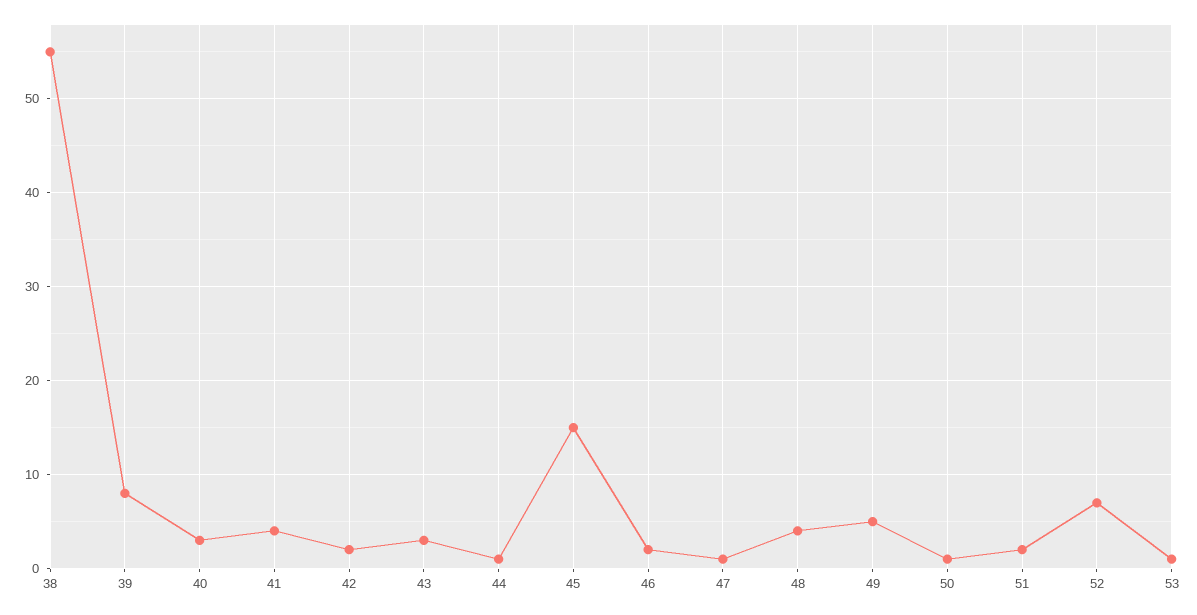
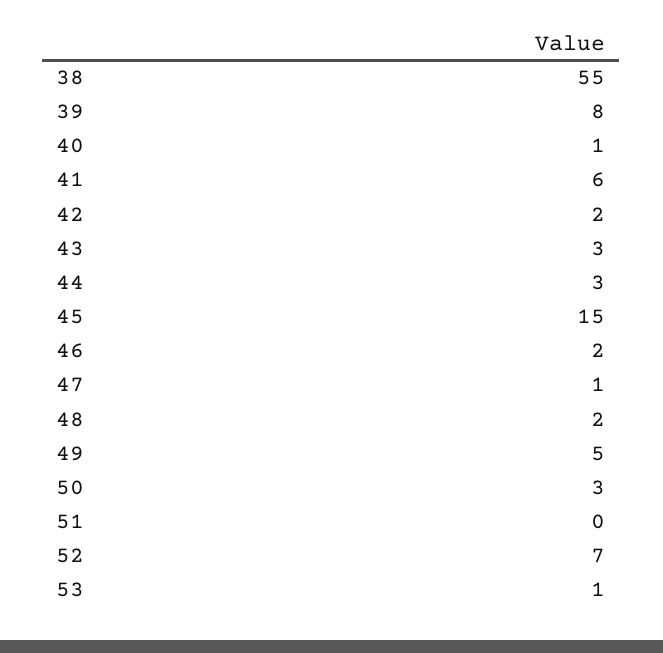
40: 3 -> 1
41: 4 -> 6
44: 1 -> 3
48: 4 -> 2
50: 1 -> 3
51: 2 -> 0

